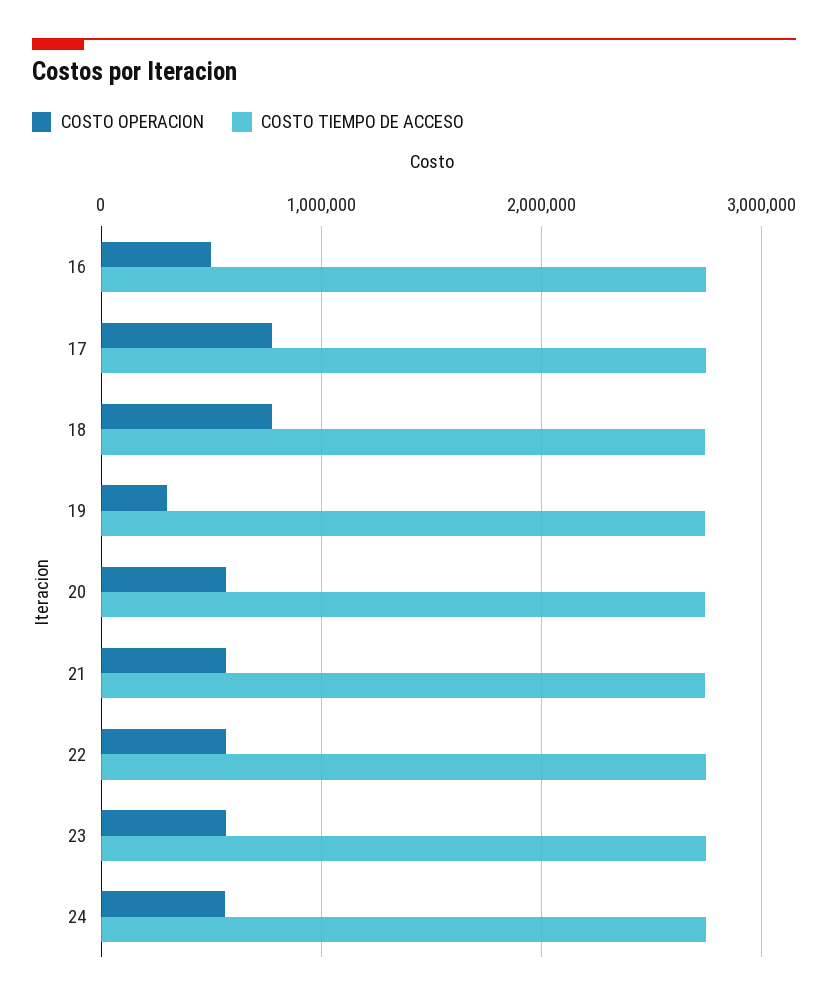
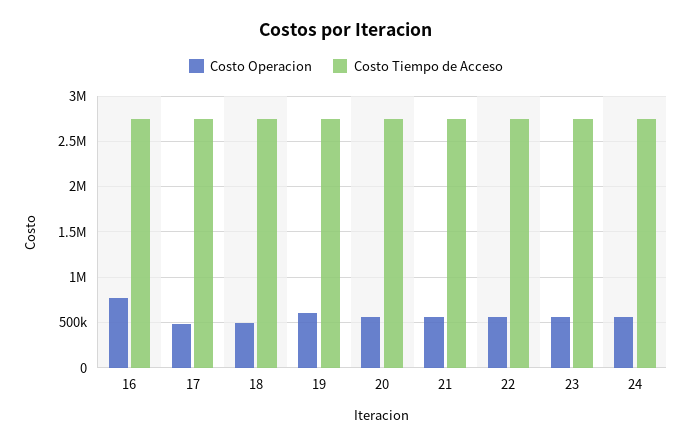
COSTO OPERACION, 16: 500000 -> 800000
COSTO OPERACION, 17: 800000 -> 500000
COSTO OPERACION, 18: 800000 -> 500000
COSTO OPERACION, 19: 300000 -> 600000

